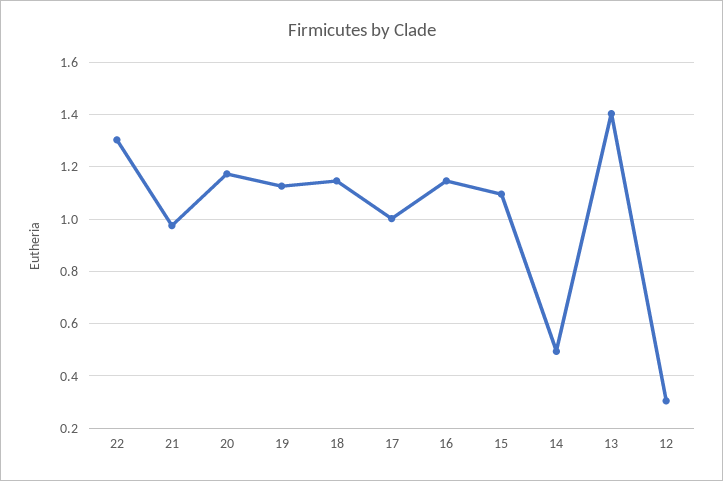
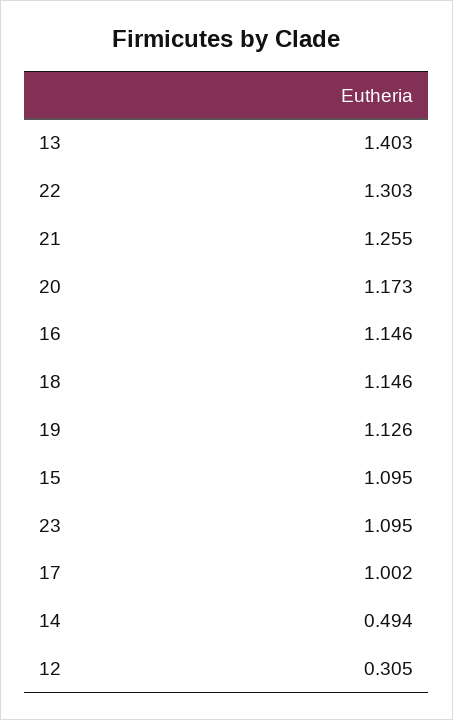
21: 0.975 -> 1.255
23: none -> 1.095

